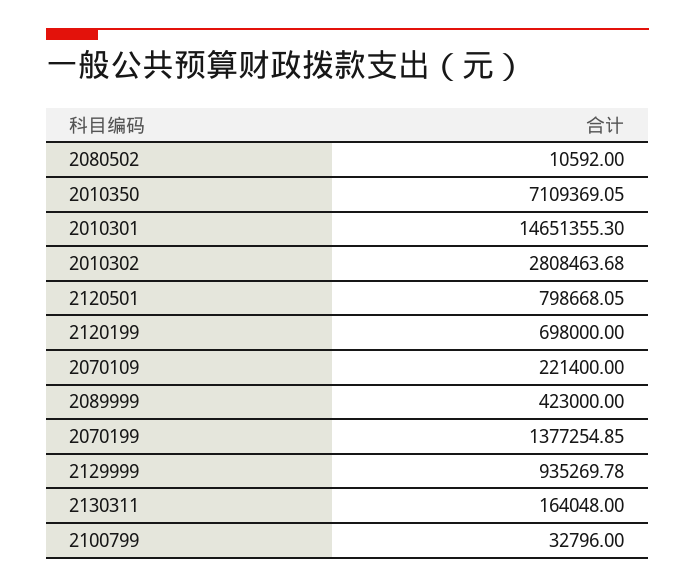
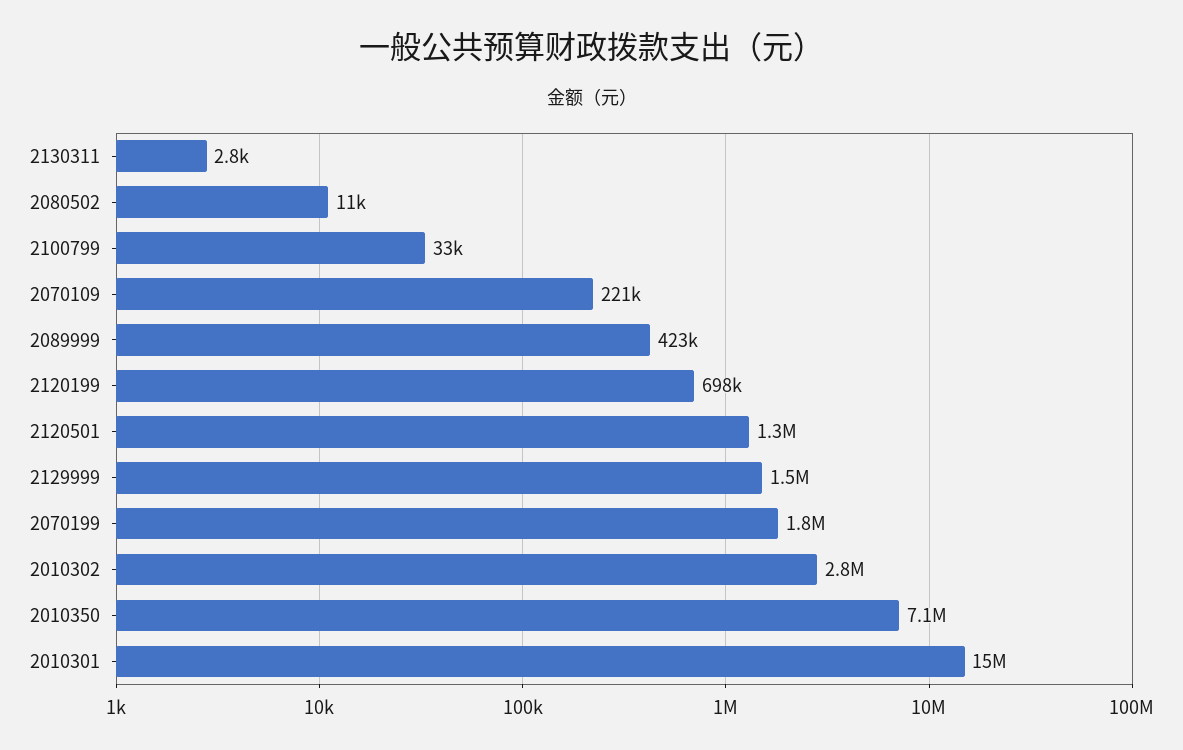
2120501: 798668.05 -> 1300000
2070199: 1377254.85 -> 1800000
2129999: 935269.78 -> 1500000
2130311: 164048 -> 2800

